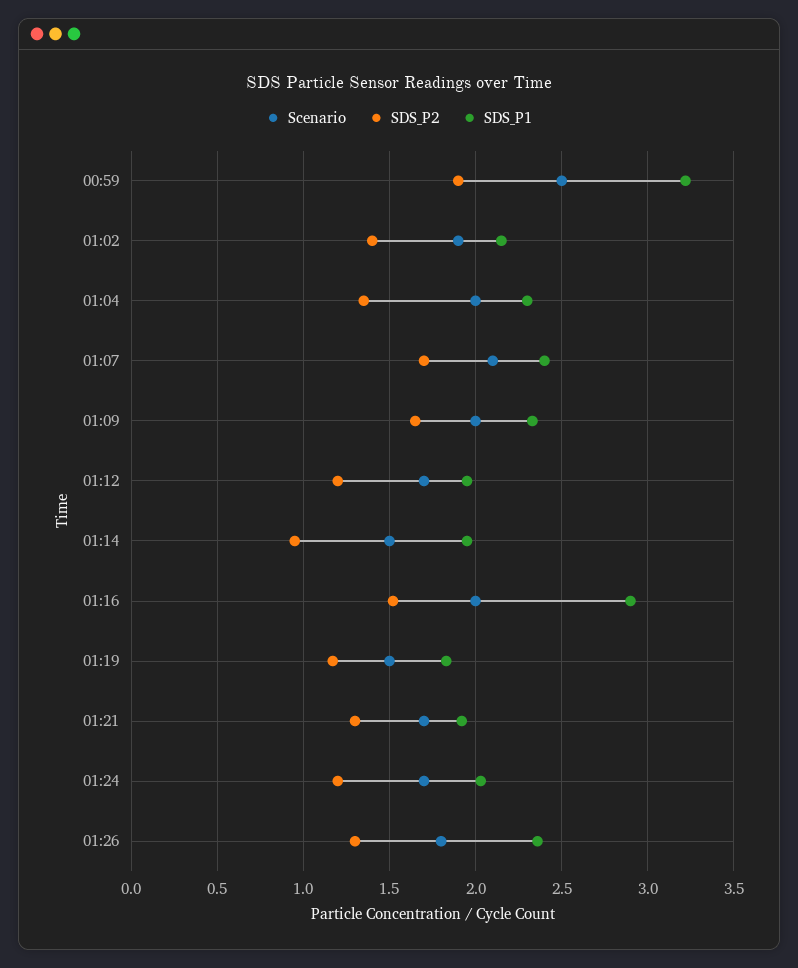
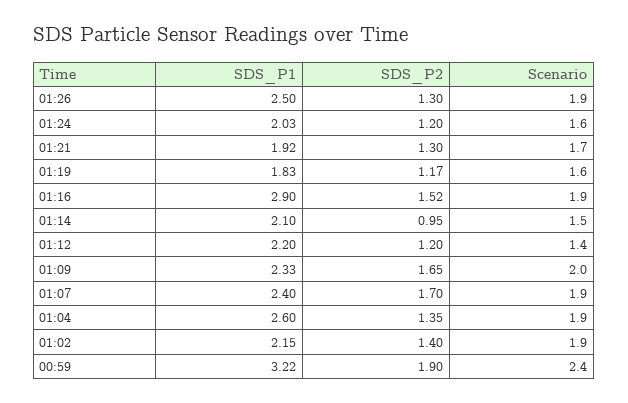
Scenario, 00:59: 2.5 -> 2.4
Scenario, 01:04: 2 -> 1.9
SDS_P1, 01:04: 2.3 -> 2.6
Scenario, 01:07: 2.1 -> 1.9
Scenario, 01:12: 1.7 -> 1.4
SDS_P1, 01:12: 1.95 -> 2.2
SDS_P1, 01:14: 1.95 -> 2.1
Scenario, 01:16: 2 -> 1.9
Scenario, 01:19: 1.5 -> 1.6
Scenario, 01:24: 1.7 -> 1.6
Scenario, 01:26: 1.8 -> 1.9
SDS_P1, 01:26: 2.35 -> 2.5

